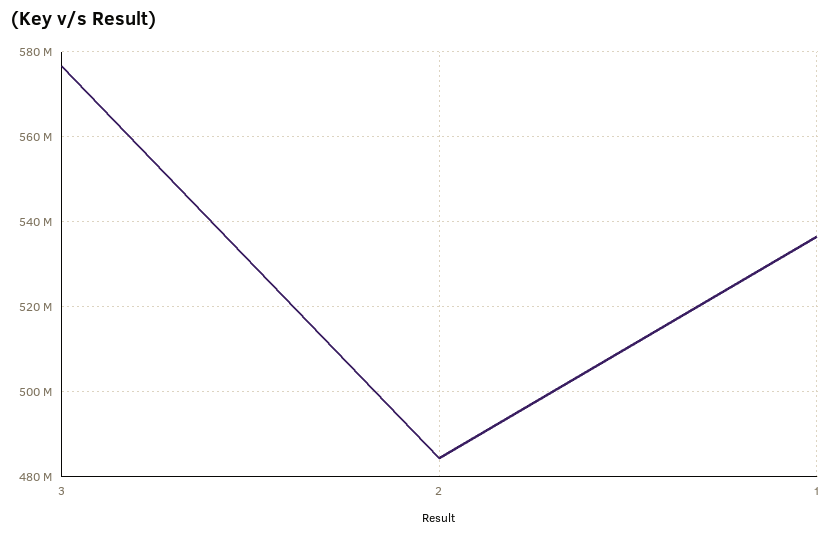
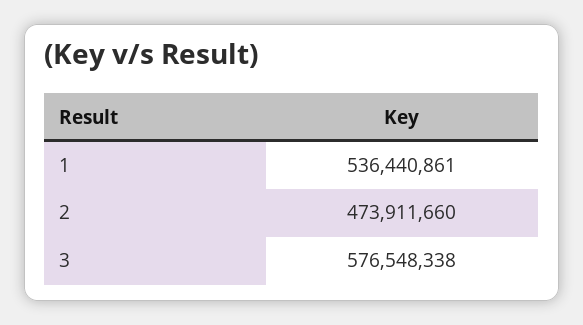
2: 484000000 -> 473911660

